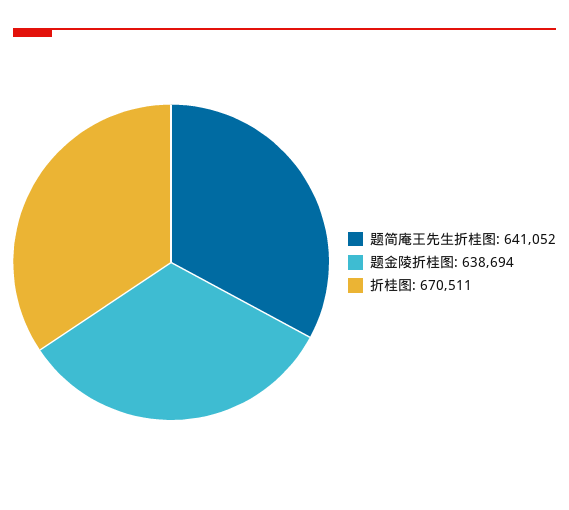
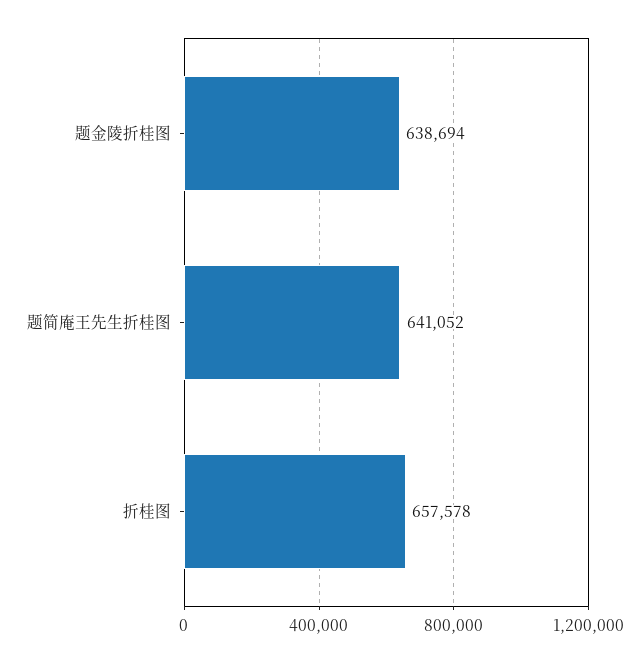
折桂图: 670511 -> 657578

